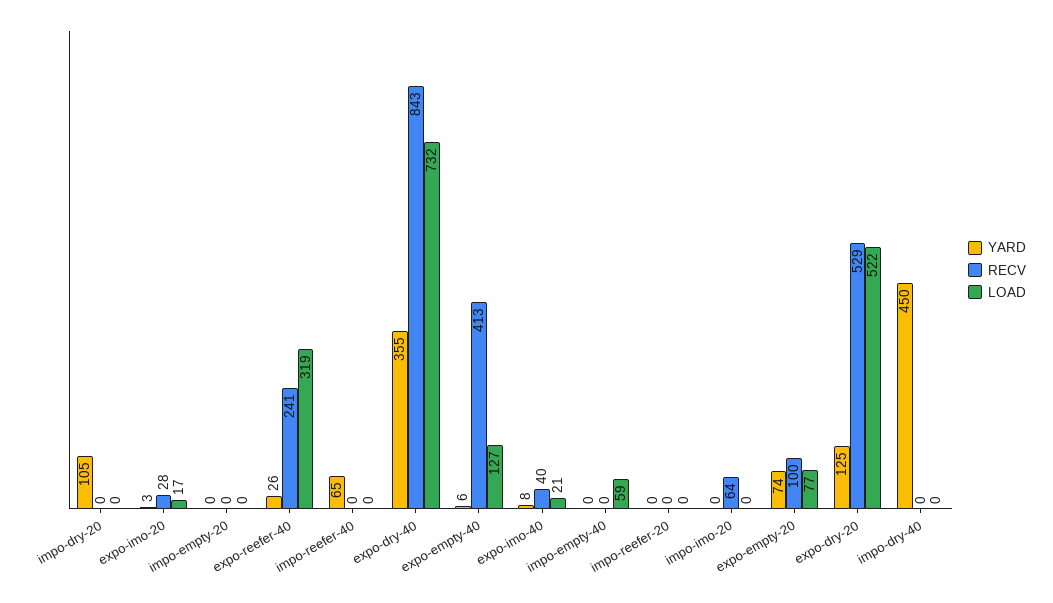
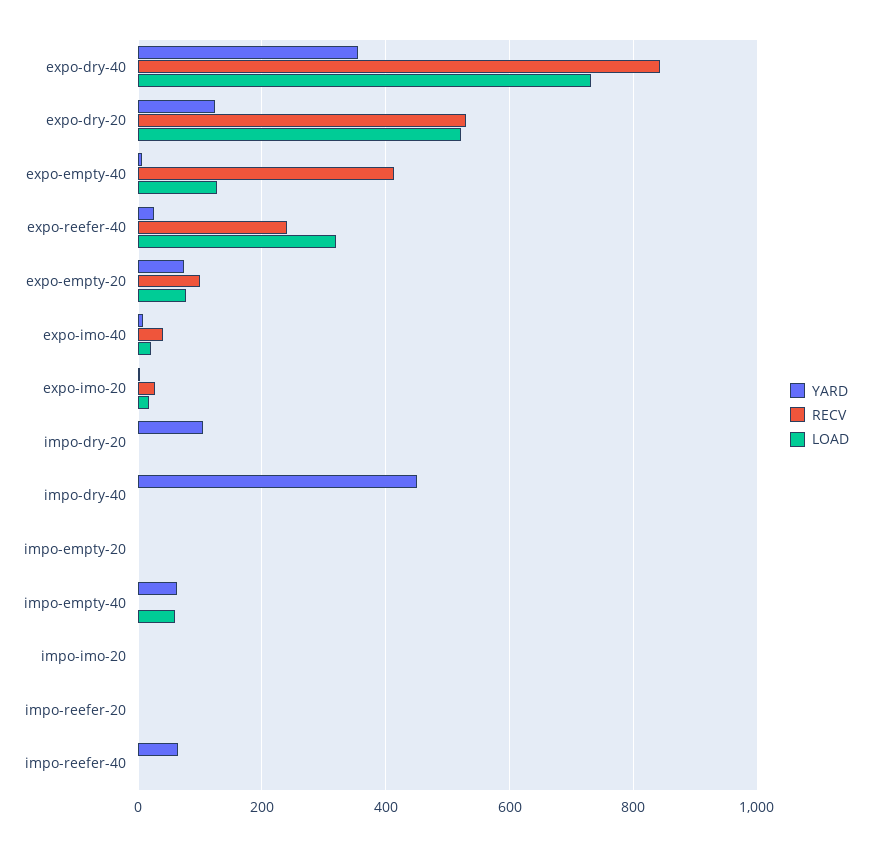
YARD, impo-empty-40: 0 -> 60
RECV, impo-imo-20: 64 -> 0

